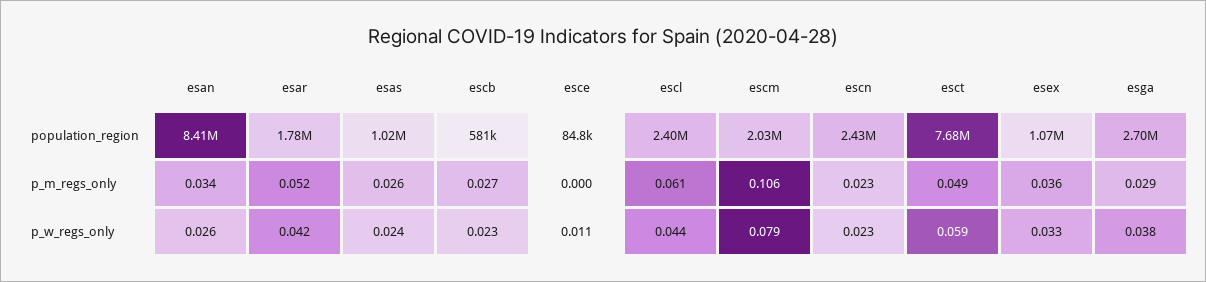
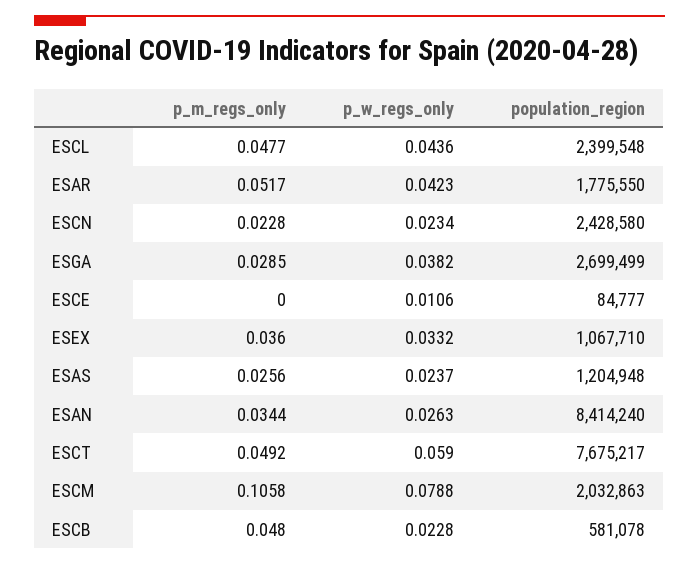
esas, population_region: 1020000 -> 1204948
escb, p_m_regs_only: 0.027 -> 0.048
escl, p_m_regs_only: 0.061 -> 0.0477

